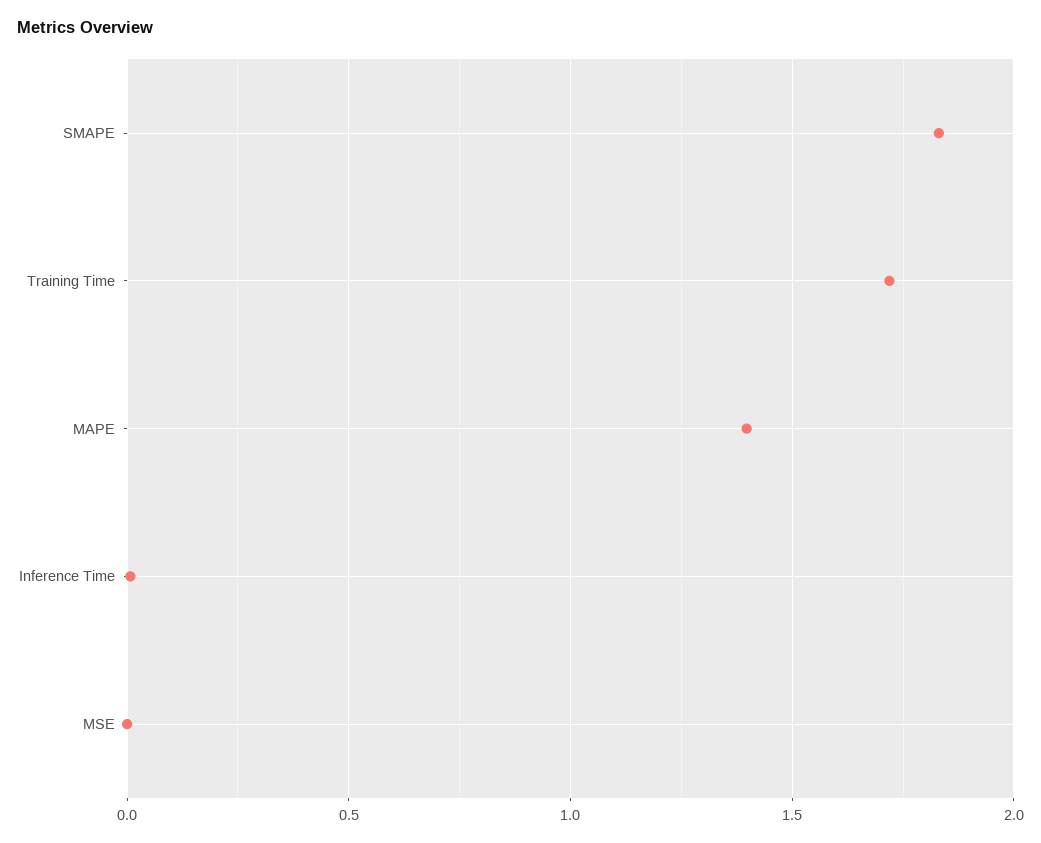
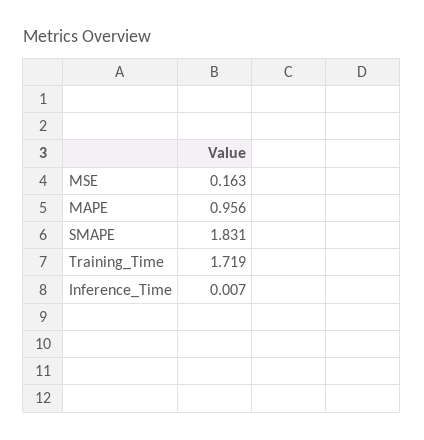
MAPE: 1.4 -> 0.956
MSE: 0 -> 0.163

